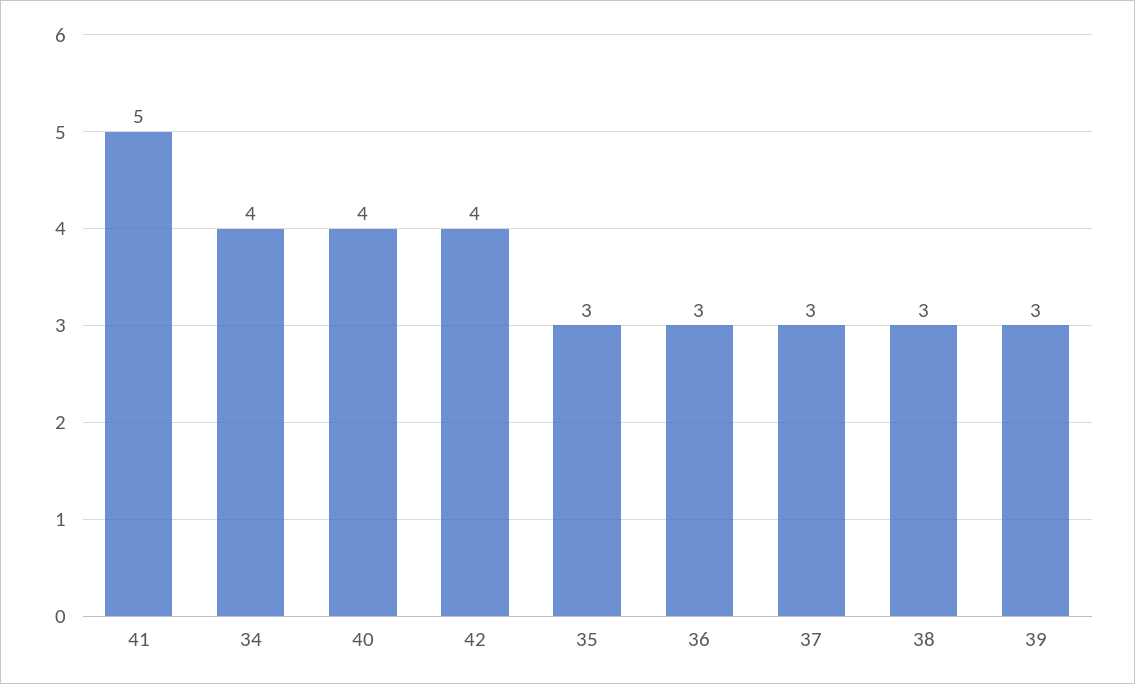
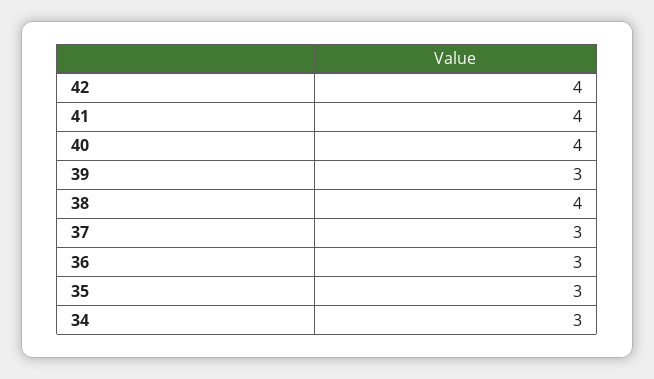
41: 5 -> 4
34: 4 -> 3
38: 3 -> 4

